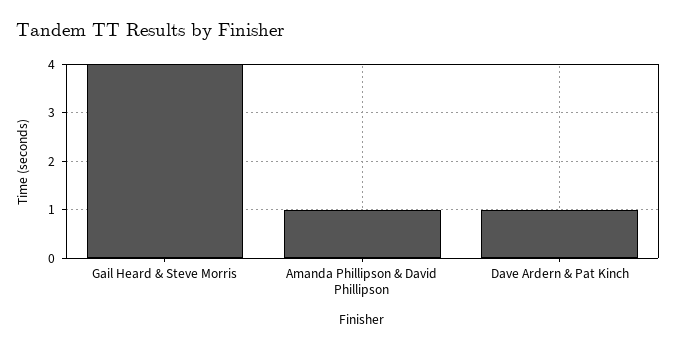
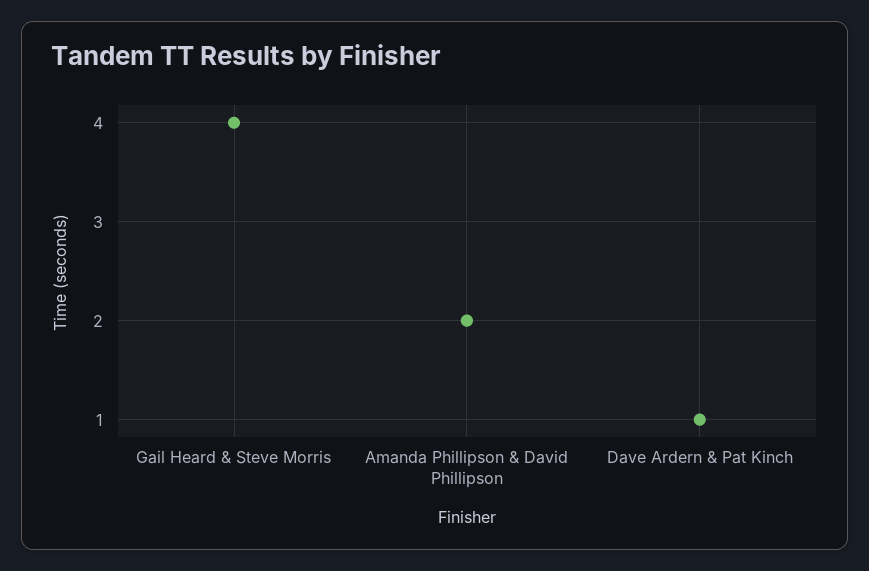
Amanda Phillipson & David Phillipson: 1 -> 2

